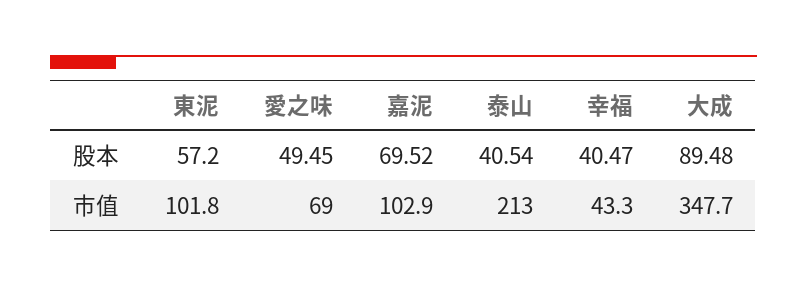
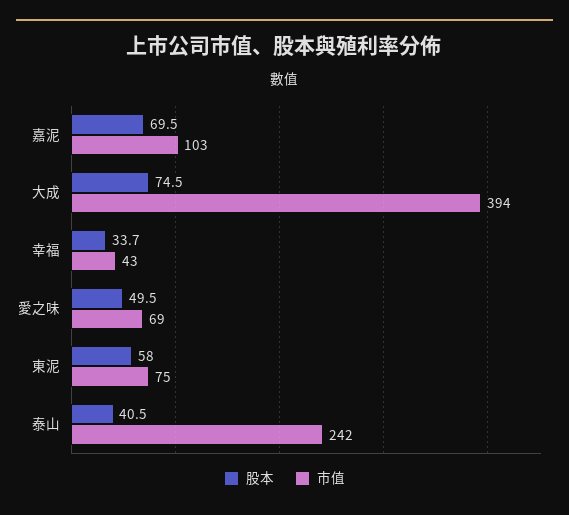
股本, 東泥: 57.2 -> 58
股本, 幸福: 40.47 -> 33.7
股本, 大成: 89.48 -> 74.5
市值, 東泥: 101.8 -> 75
市值, 泰山: 213 -> 242
市值, 大成: 347.7 -> 394

